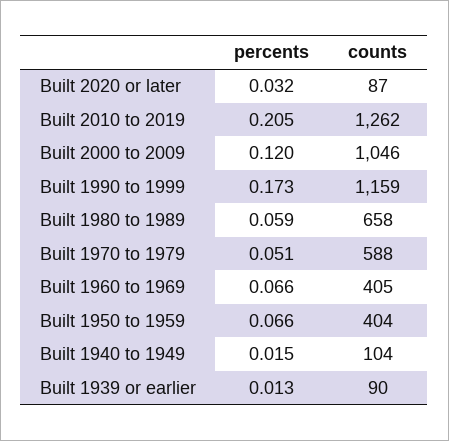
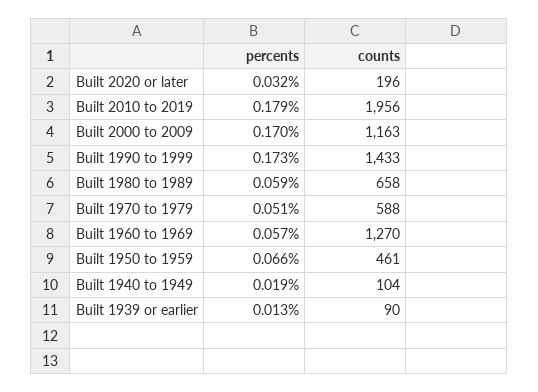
counts, Built 2020 or later: 87 -> 196
percents, Built 2010 to 2019: 0.205 -> 0.179
counts, Built 2010 to 2019: 1262 -> 1956
percents, Built 2000 to 2009: 0.12 -> 0.17
counts, Built 2000 to 2009: 1046 -> 1163
counts, Built 1990 to 1999: 1159 -> 1433
percents, Built 1960 to 1969: 0.066 -> 0.057
counts, Built 1960 to 1969: 405 -> 1270
counts, Built 1950 to 1959: 404 -> 461
percents, Built 1940 to 1949: 0.015 -> 0.019

